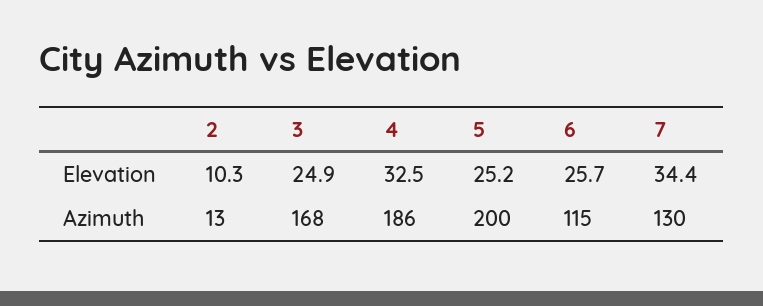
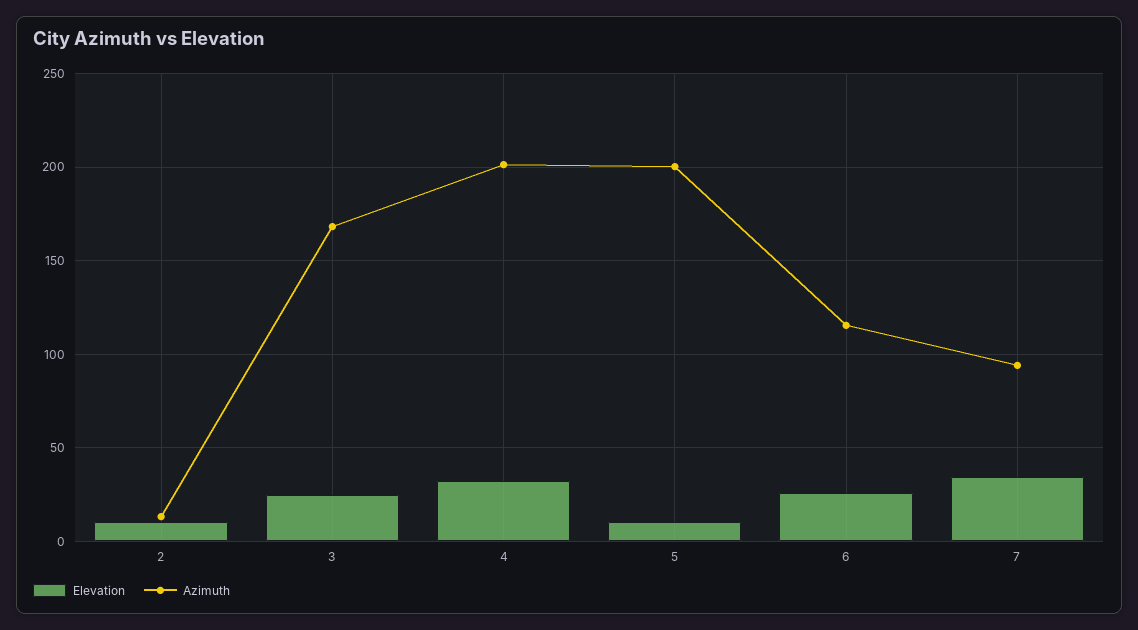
Elevation, 5: 25.2 -> 10
Azimuth, 4: 186 -> 200
Azimuth, 7: 130 -> 95

